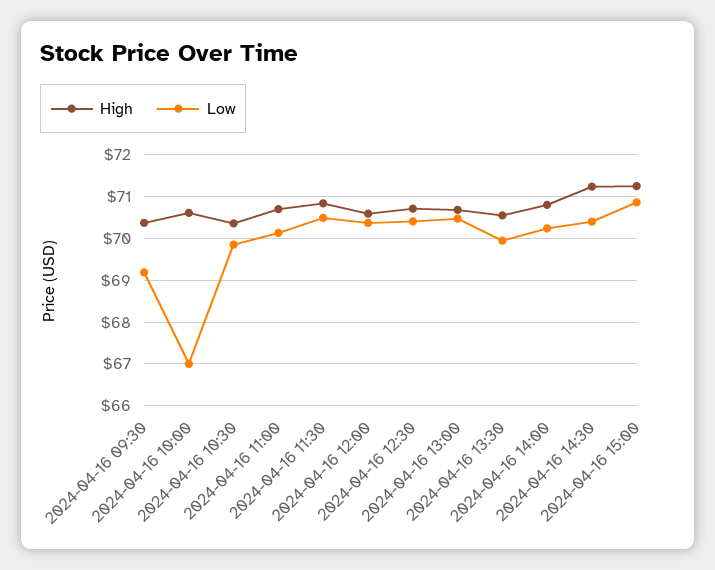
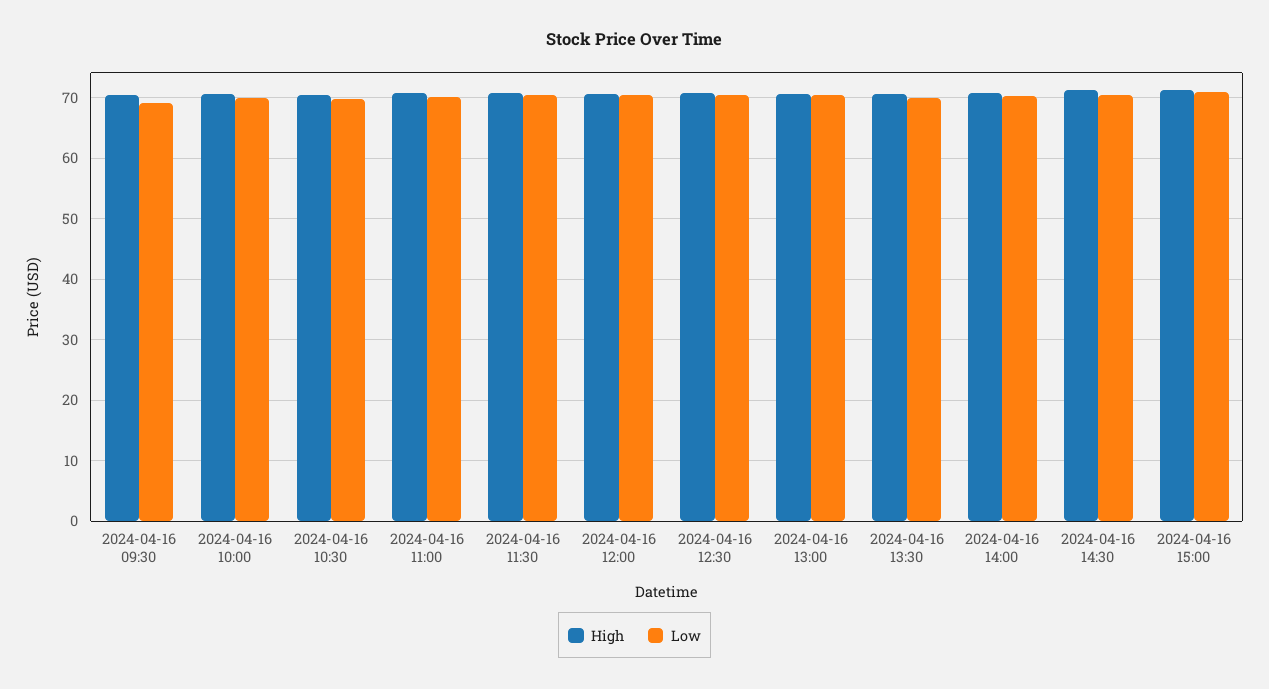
Low, 2024-04-16 10:00: 67 -> 70

